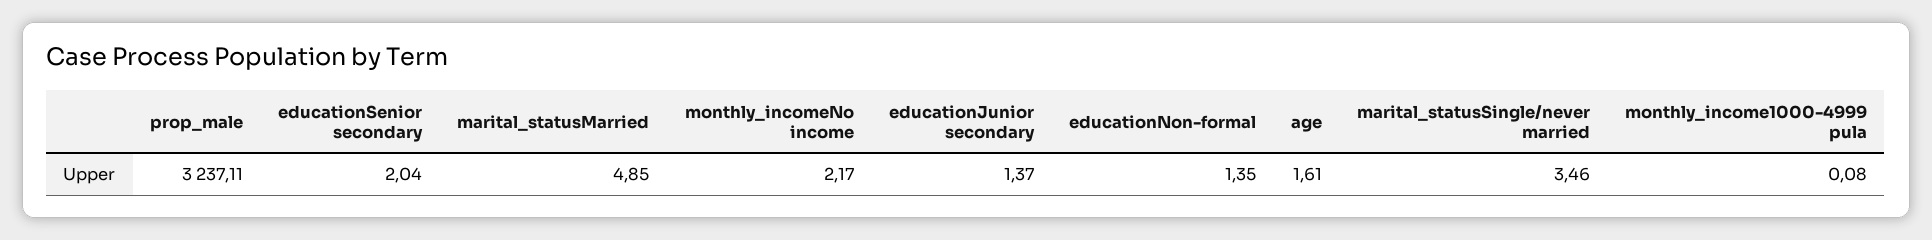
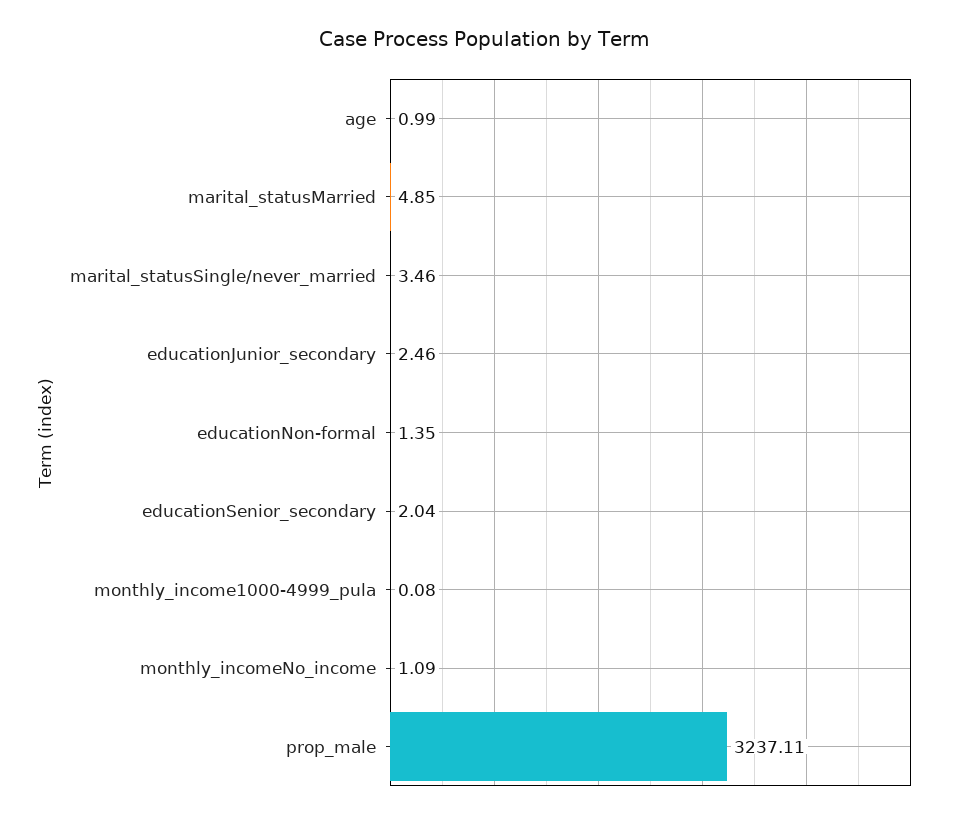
monthly_incomeNo income: 2.17 -> 1.09
educationJunior secondary: 1.37 -> 2.46
age: 1.61 -> 0.99

